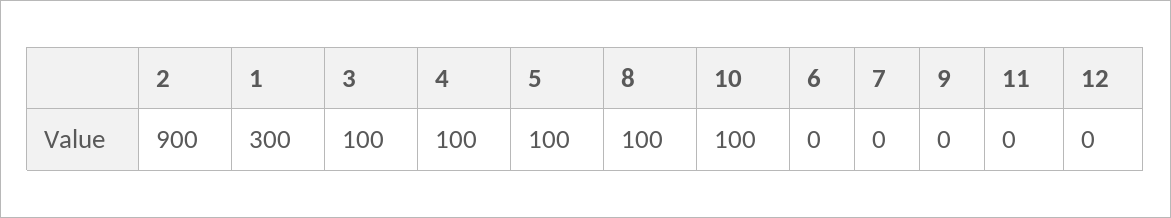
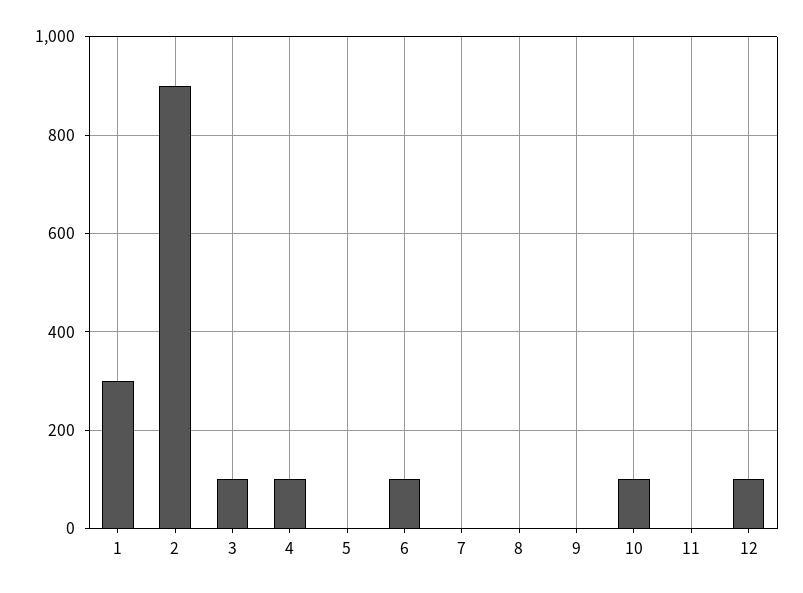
5: 100 -> 0
8: 100 -> 0
6: 0 -> 100
12: 0 -> 100

